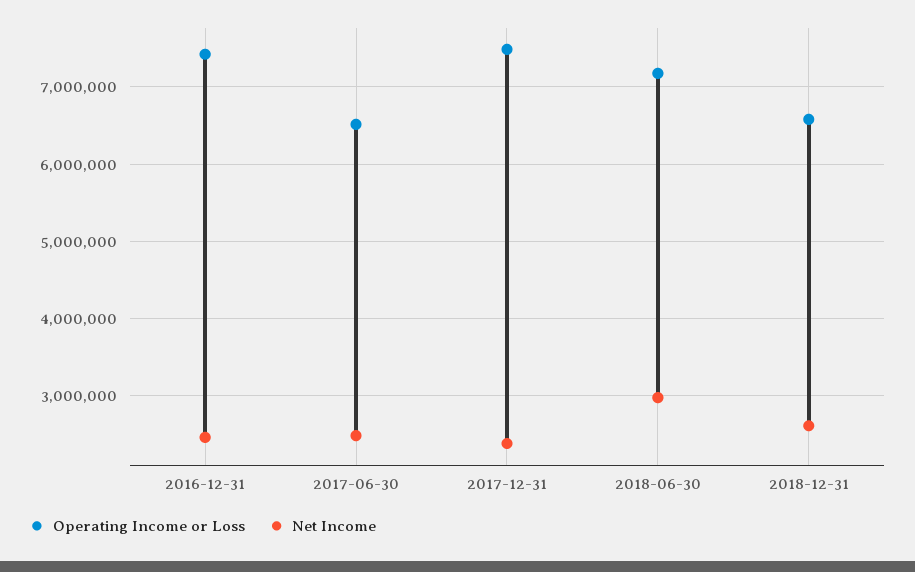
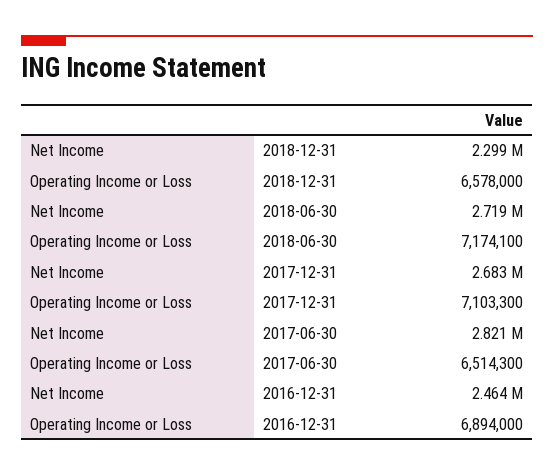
Operating Income or Loss, 2016-12-31: 7400000 -> 6894000
Net Income, 2017-06-30: 2500000 -> 2821000
Operating Income or Loss, 2017-12-31: 7500000 -> 7103300
Net Income, 2017-12-31: 2400000 -> 2683000
Net Income, 2018-06-30: 3000000 -> 2719000
Net Income, 2018-12-31: 2600000 -> 2299000

